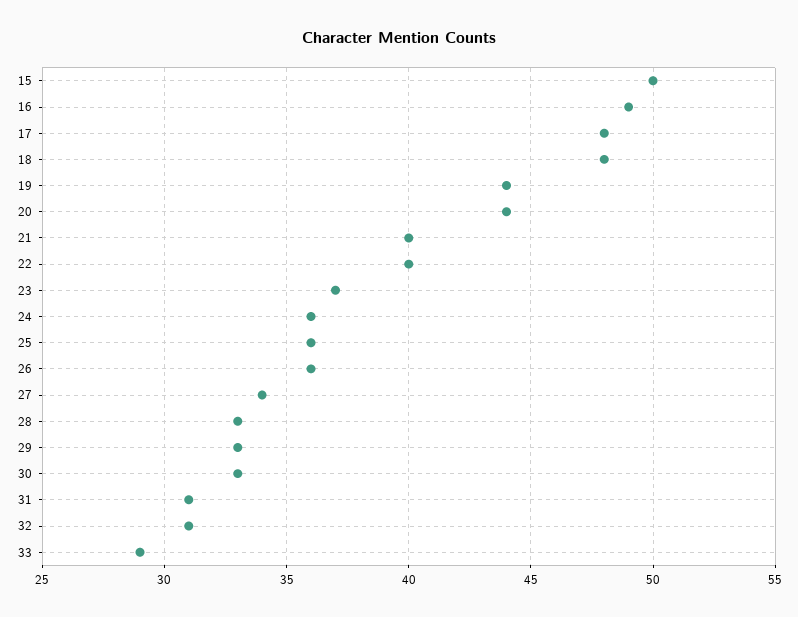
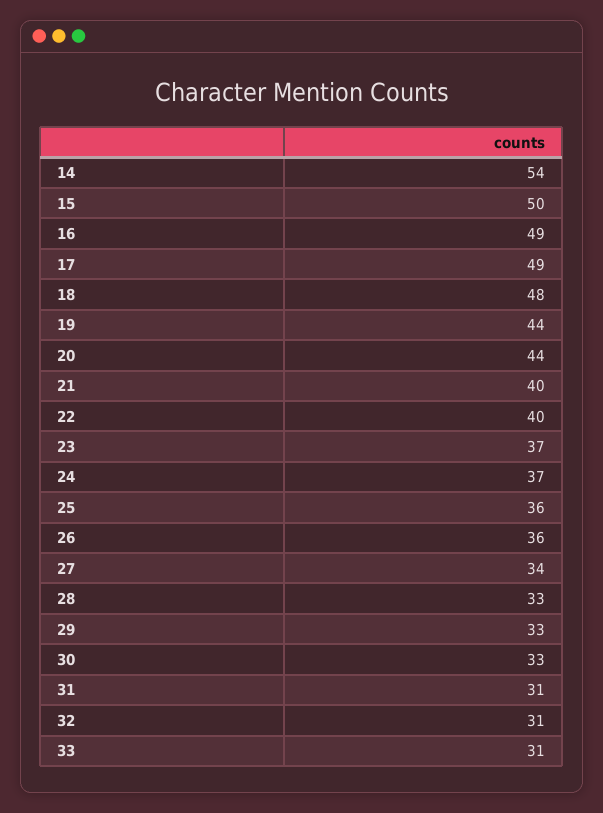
17: 48 -> 49
24: 36 -> 37
33: 29 -> 31
14: none -> 54

